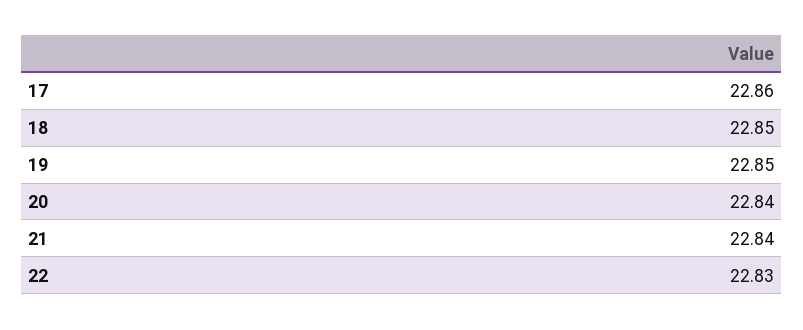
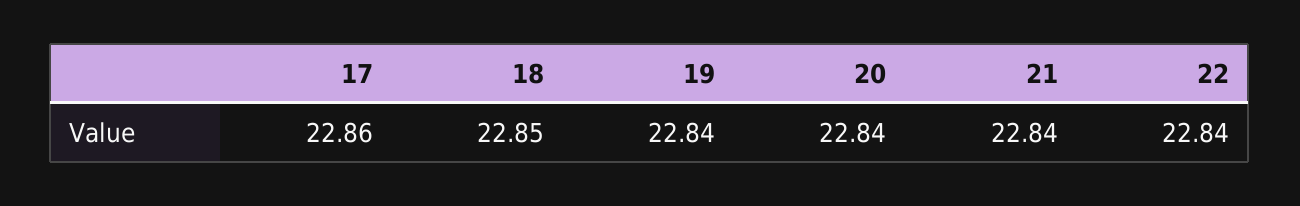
19: 22.85 -> 22.84
22: 22.83 -> 22.84

